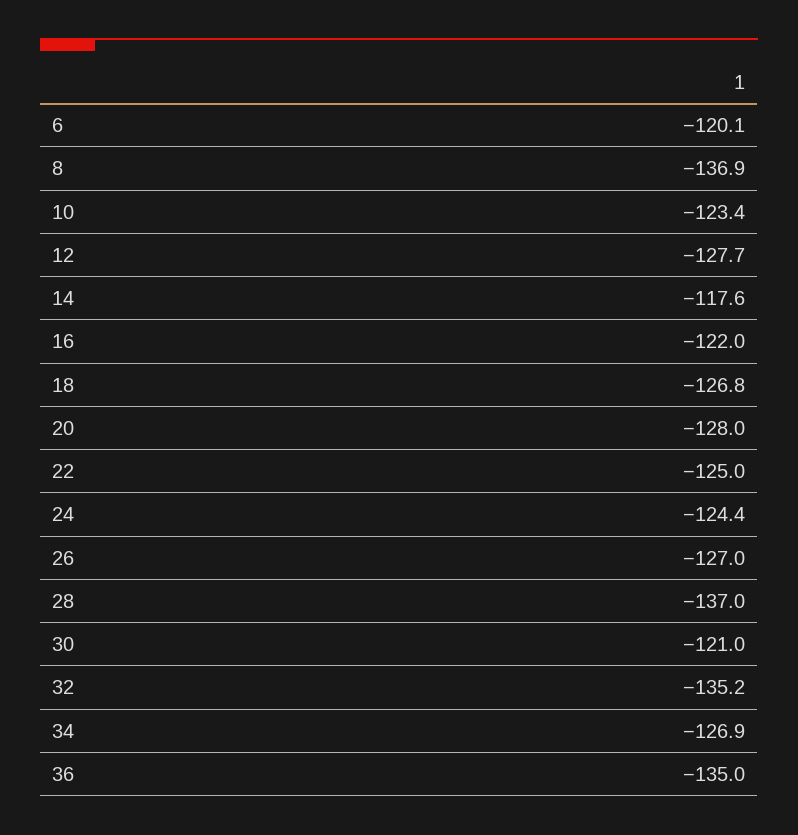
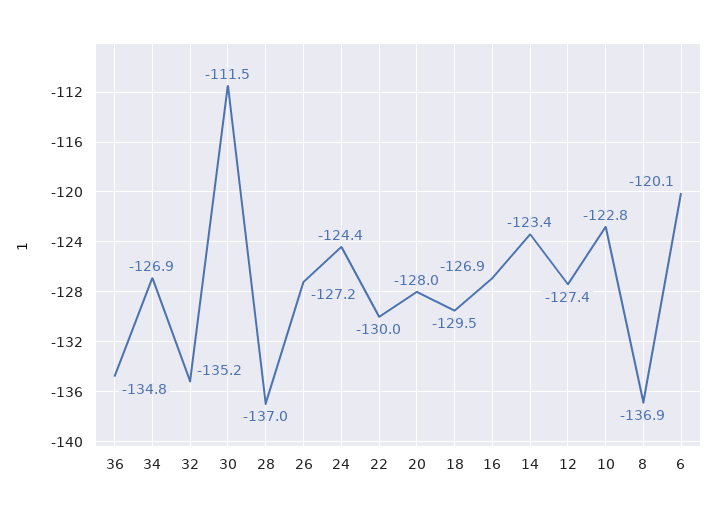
10: -123.4 -> -122.8
12: -127.7 -> -127.4
14: -117.6 -> -123.4
16: -122 -> -126.9
18: -126.8 -> -129.5
22: -125 -> -130
26: -127 -> -127.2
30: -121 -> -111.5
36: -135 -> -134.8

